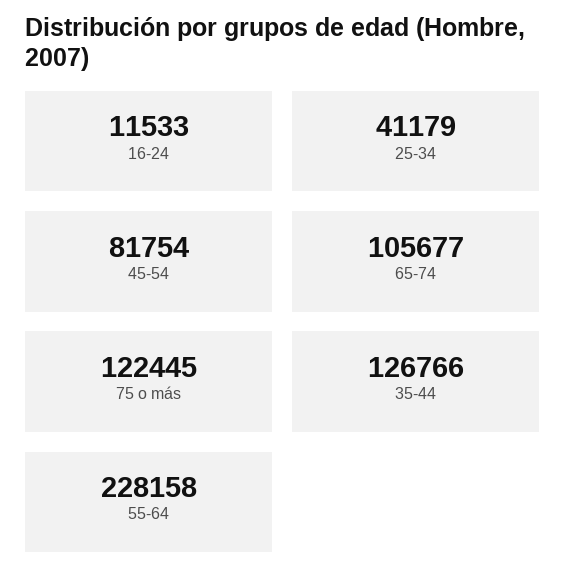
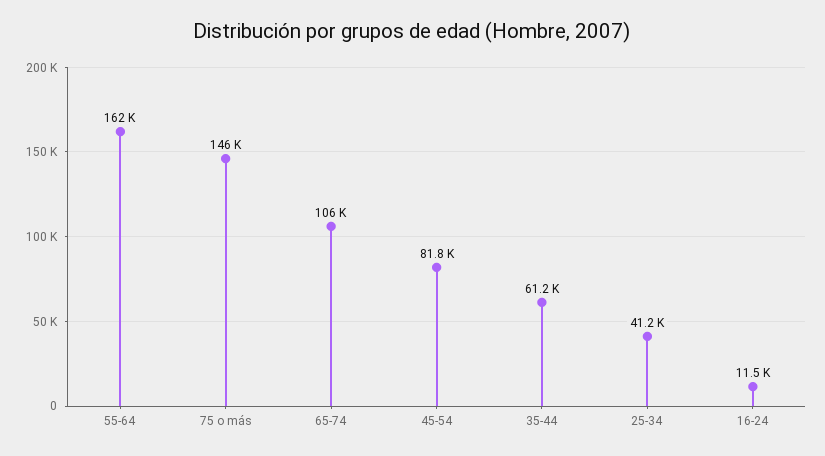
75 o más: 122445 -> 146000
35-44: 126766 -> 61200
55-64: 228158 -> 162000

